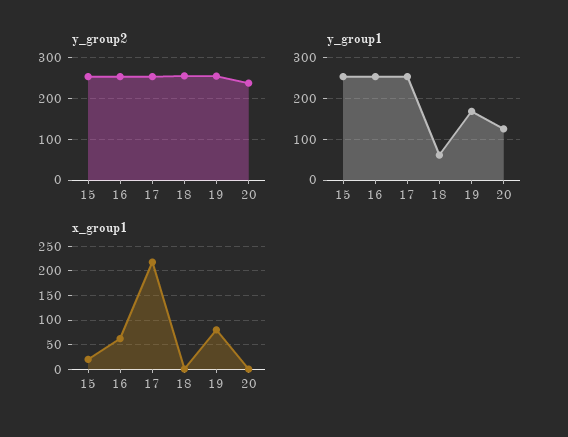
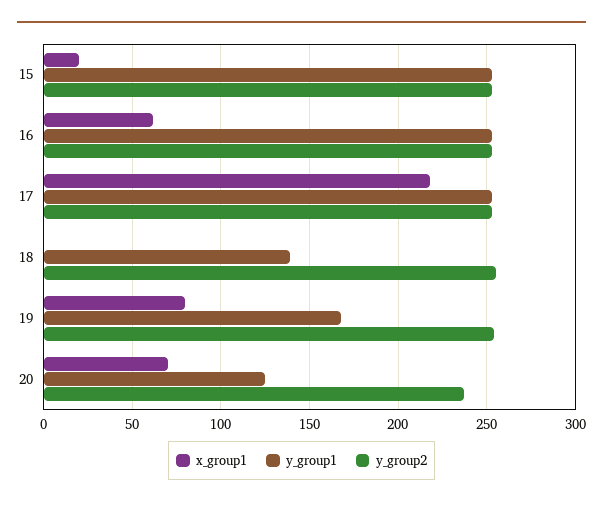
y_group1, 18: 60 -> 140
x_group1, 20: 0 -> 70

